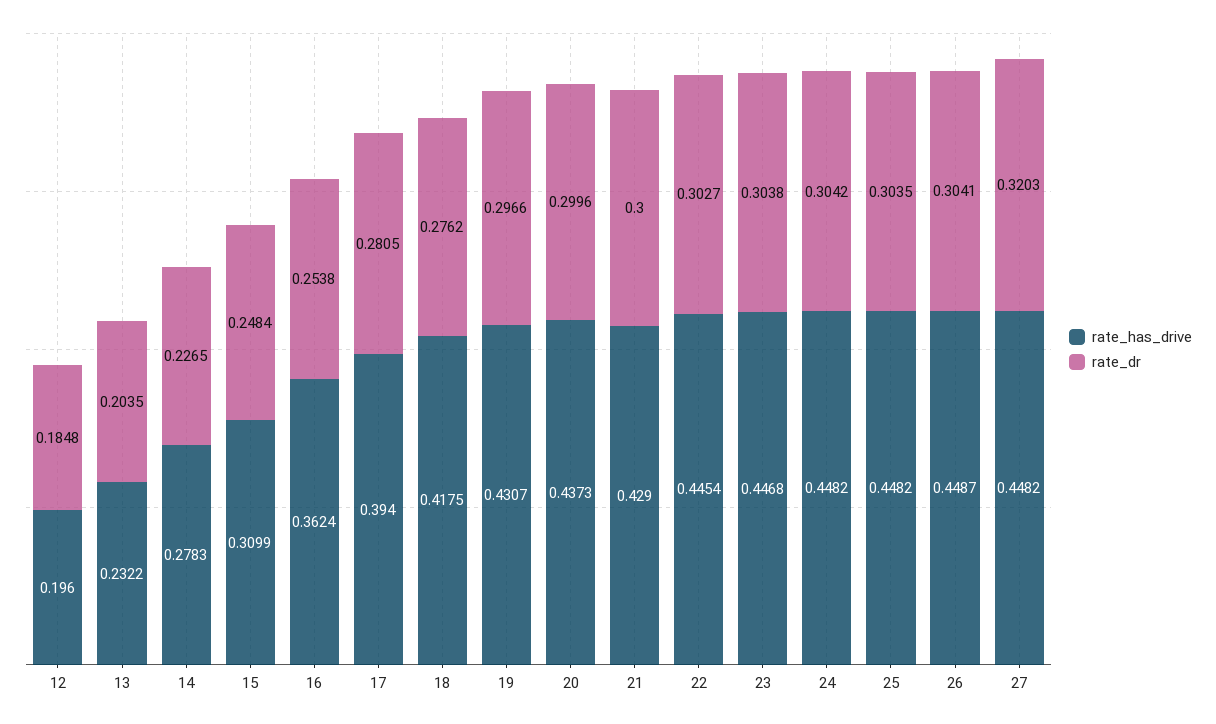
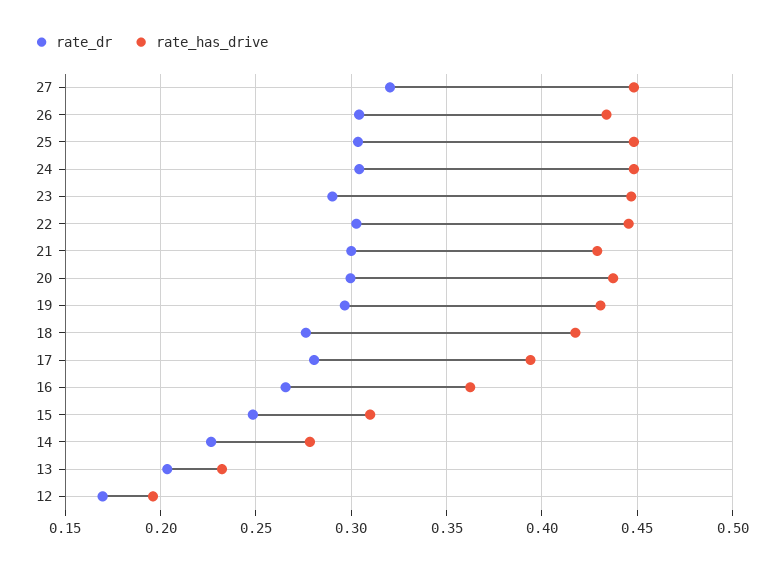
rate_dr, 12: 0.1848 -> 0.17
rate_dr, 16: 0.2538 -> 0.265
rate_dr, 23: 0.3038 -> 0.29
rate_has_drive, 26: 0.4487 -> 0.435

